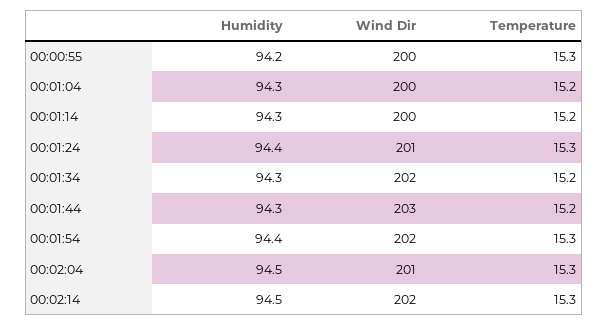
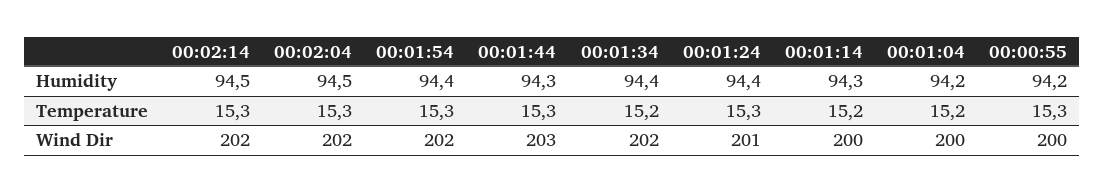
Humidity, 00:01:04: 94.3 -> 94.2
Humidity, 00:01:34: 94.3 -> 94.4
Temperature, 00:01:44: 15.2 -> 15.3
Wind Dir, 00:02:04: 201 -> 202

